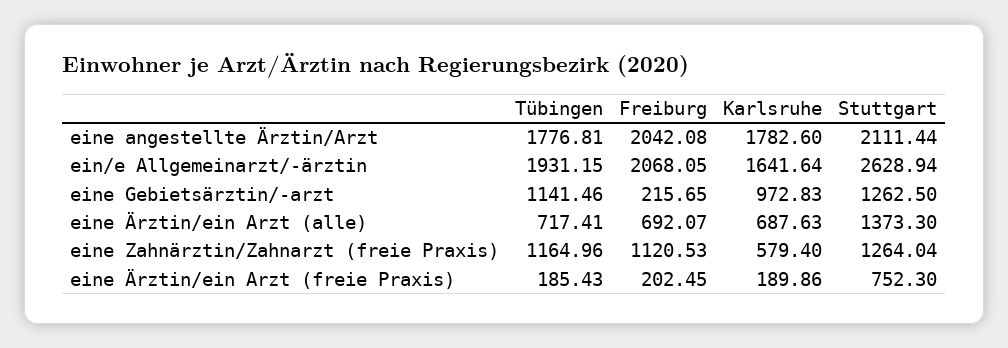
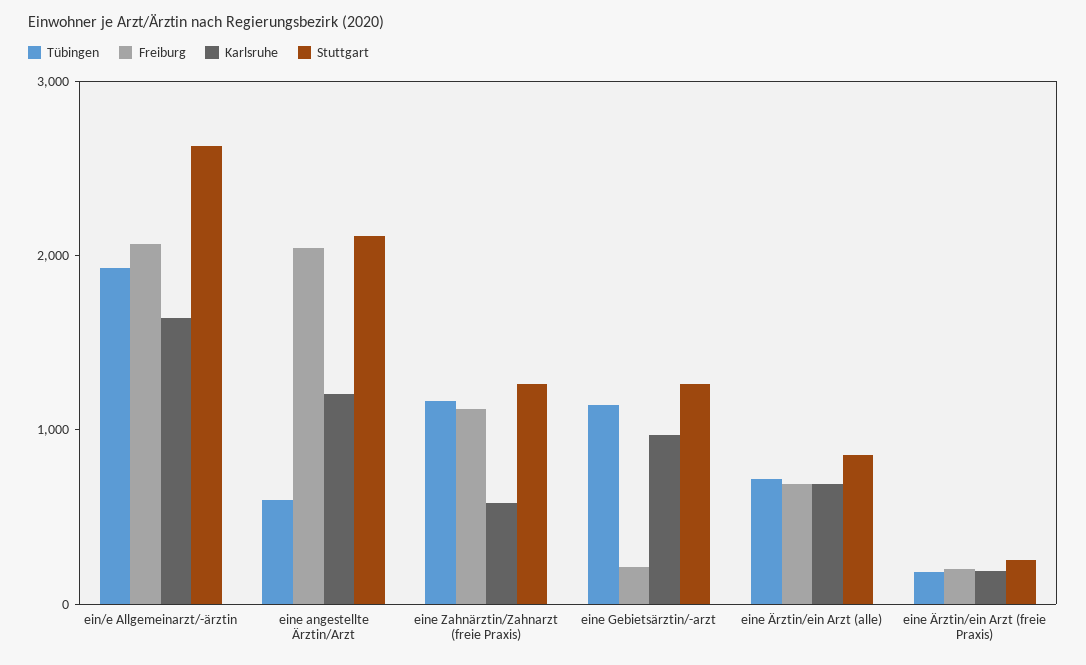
Tübingen, eine angestellte Ärztin/Arzt: 1776.81 -> 600
Karlsruhe, eine angestellte Ärztin/Arzt: 1782.6 -> 1200
Stuttgart, eine Ärztin/ein Arzt (alle): 1373.3 -> 800
Stuttgart, eine Ärztin/ein Arzt (freie Praxis): 752.3 -> 200

